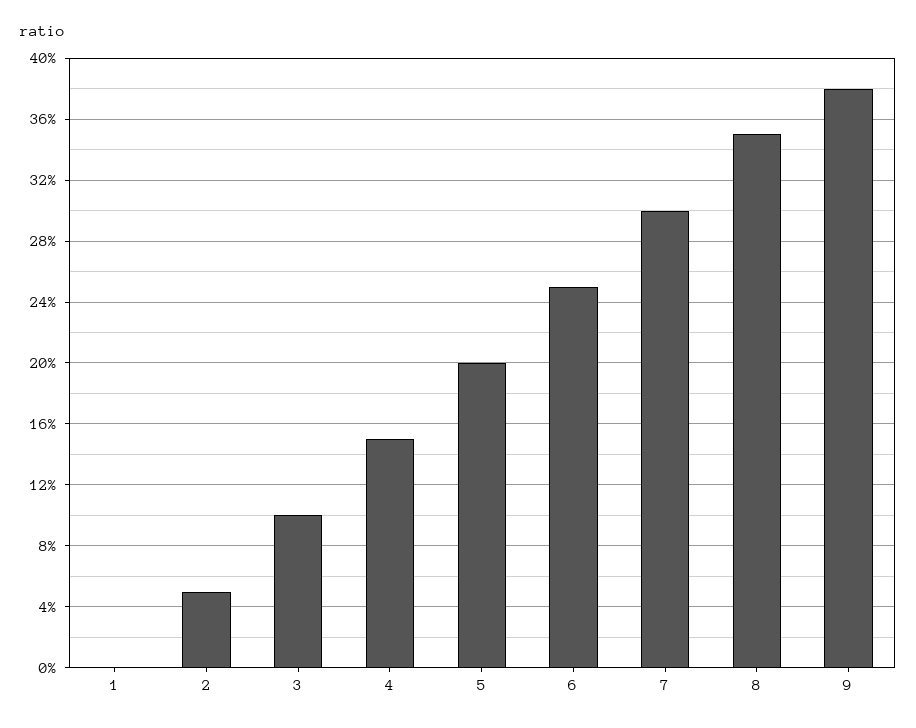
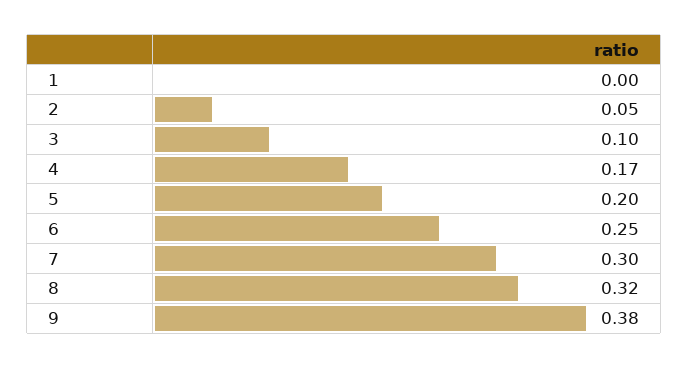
4: 0.15 -> 0.17
8: 0.35 -> 0.32

